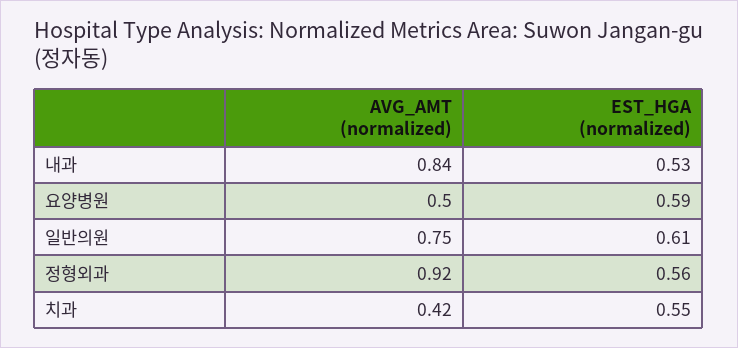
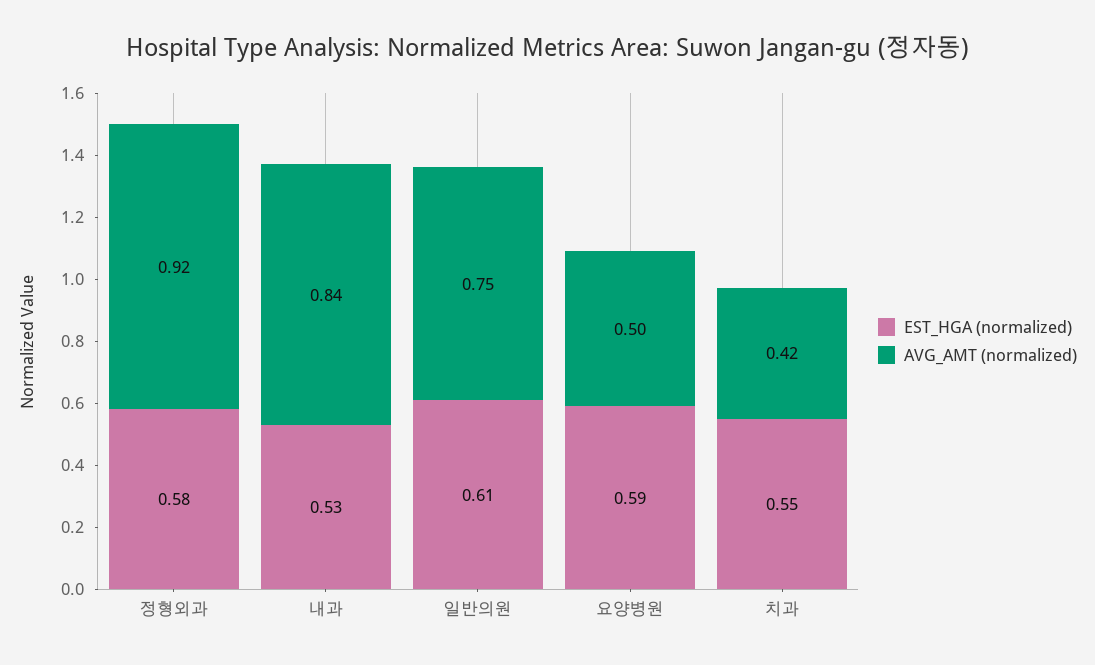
EST_HGA (normalized), 정형외과: 0.56 -> 0.58

